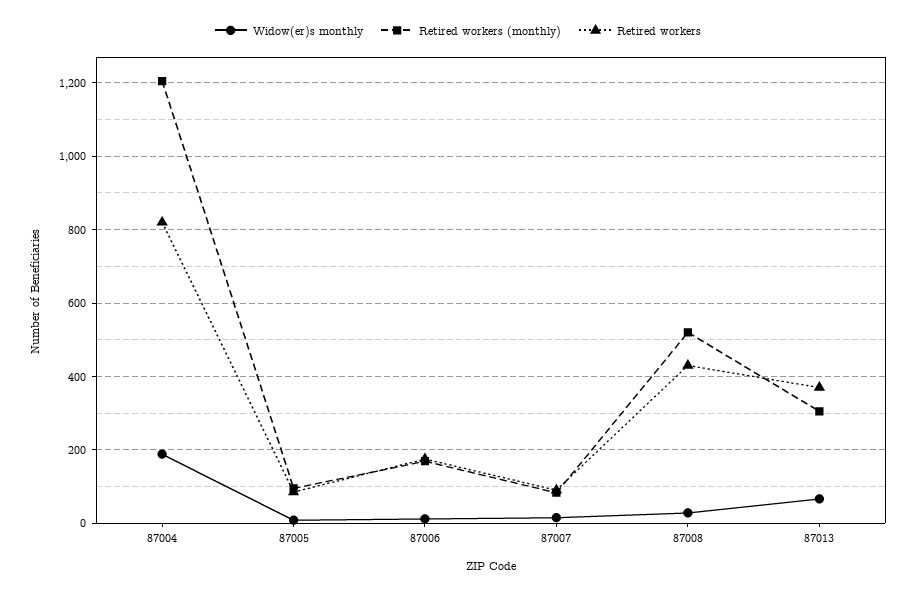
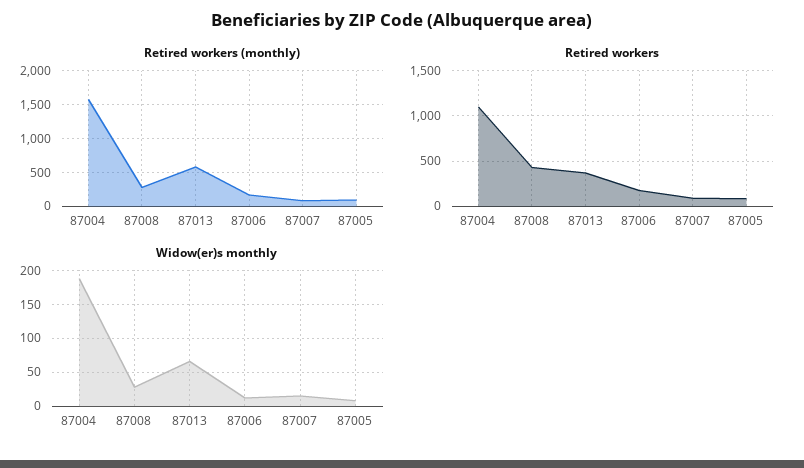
Retired workers (monthly), 87004: 1200 -> 1600
Retired workers, 87004: 820 -> 1100
Retired workers (monthly), 87008: 520 -> 300
Retired workers (monthly), 87013: 300 -> 600

